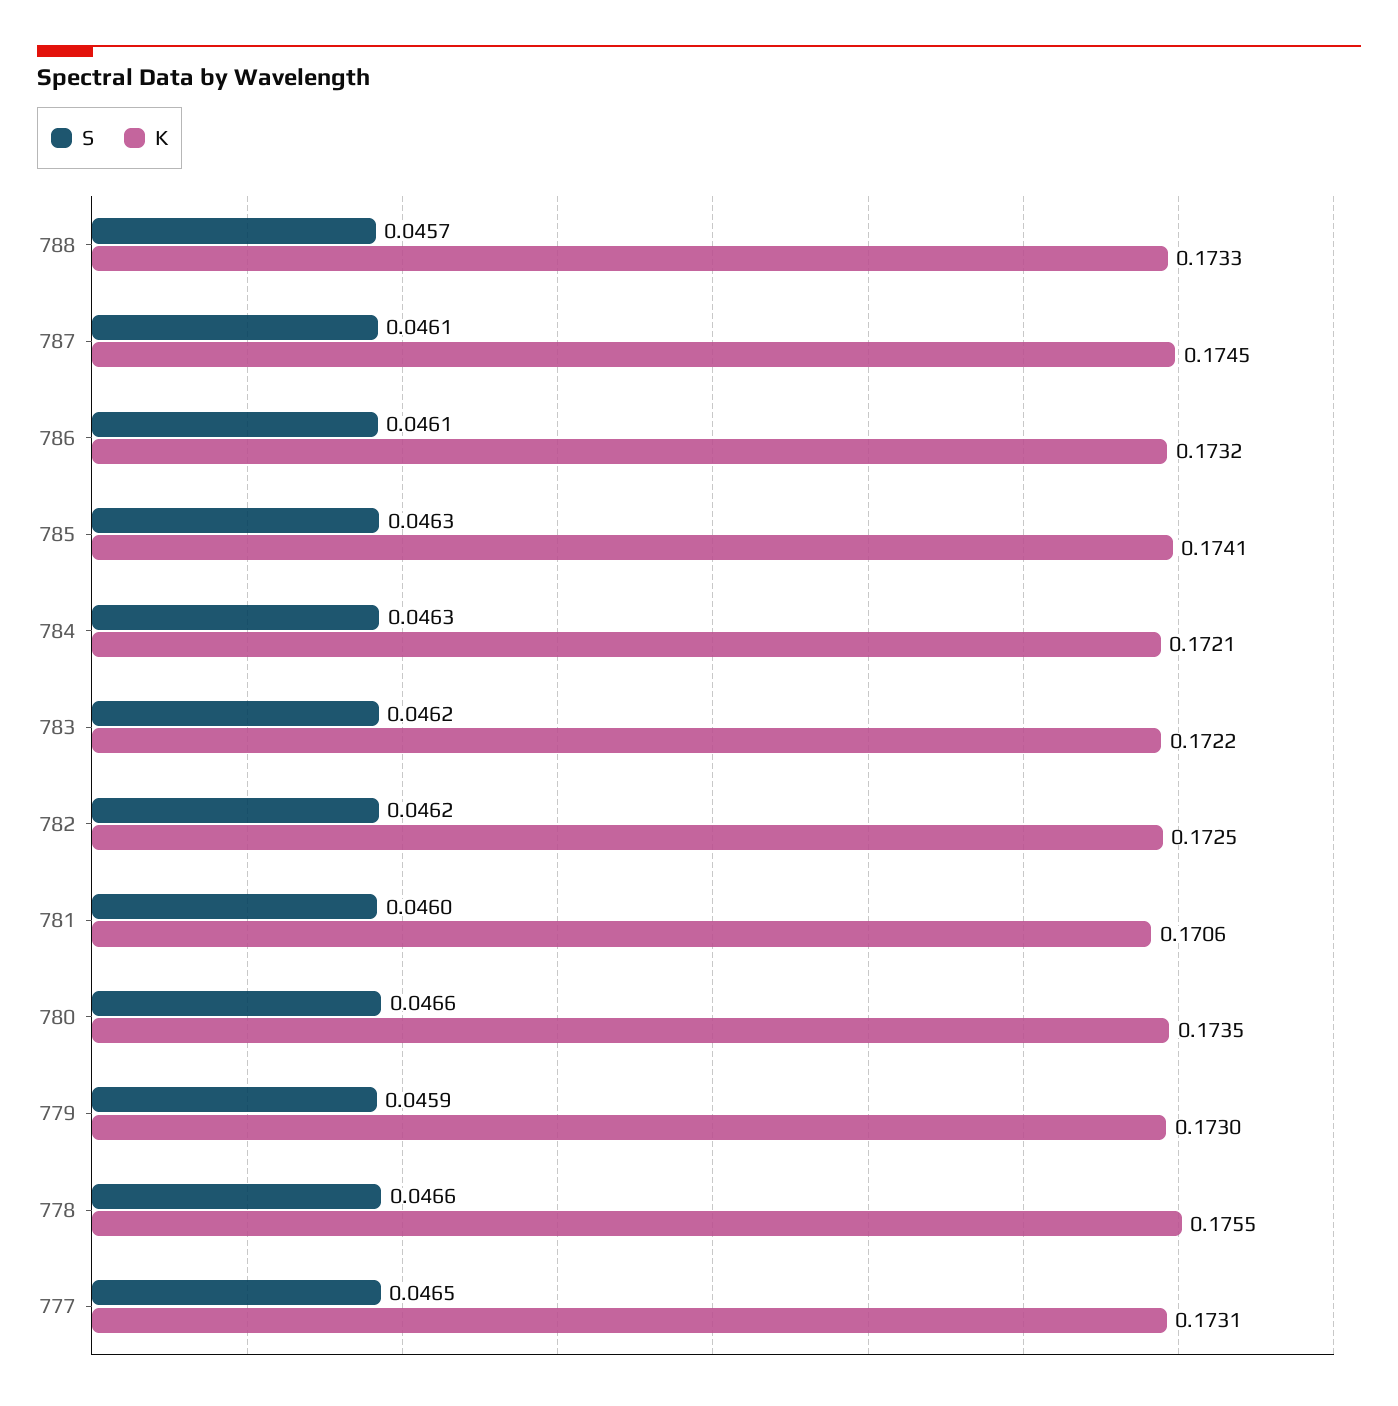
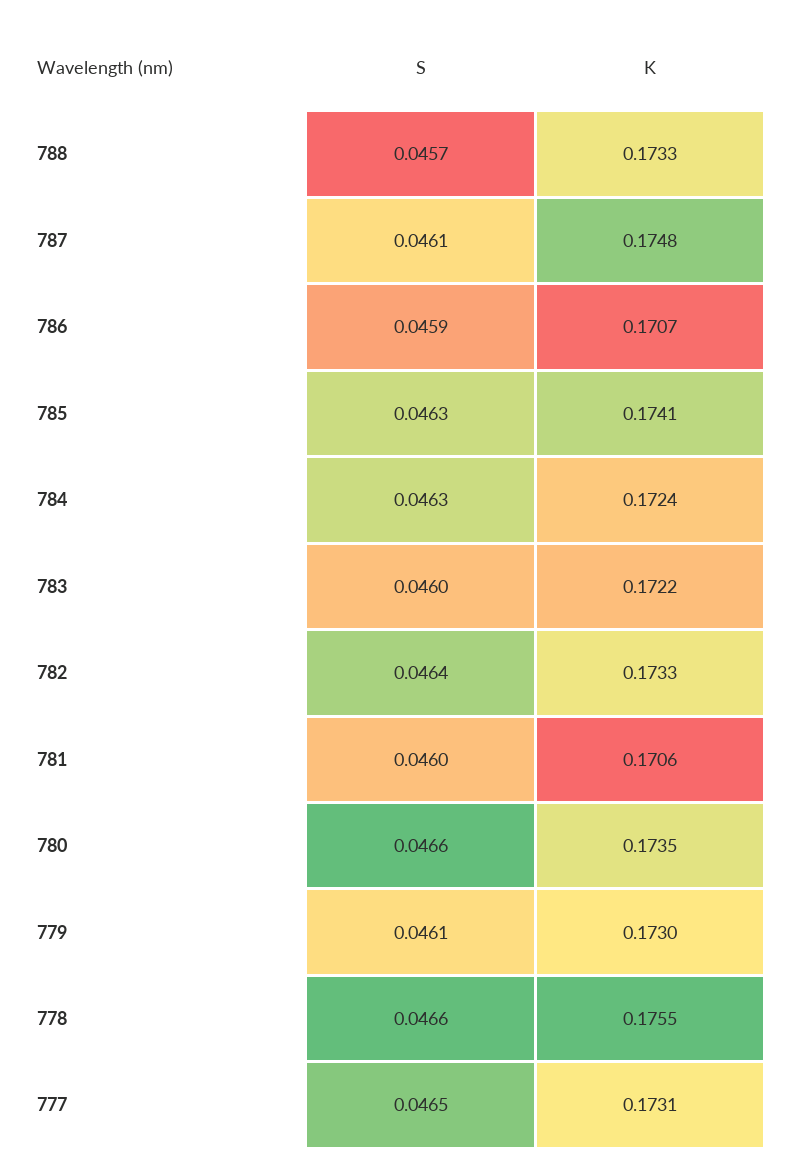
K, 787: 0.1745 -> 0.1748
S, 786: 0.0461 -> 0.0459
K, 786: 0.1732 -> 0.1707
K, 784: 0.1721 -> 0.1724
S, 783: 0.0462 -> 0.046
S, 782: 0.0462 -> 0.0464
K, 782: 0.1725 -> 0.1733
S, 779: 0.0459 -> 0.0461

